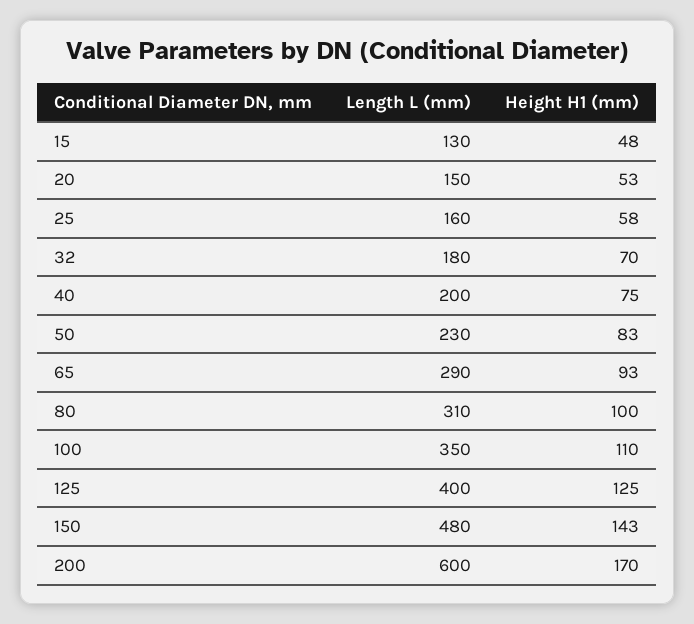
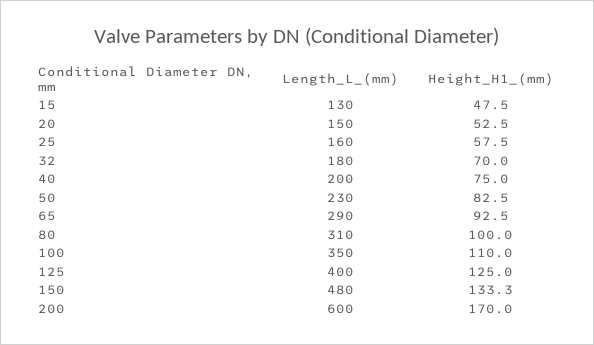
Height H1 (mm), 150: 143 -> 133.3

